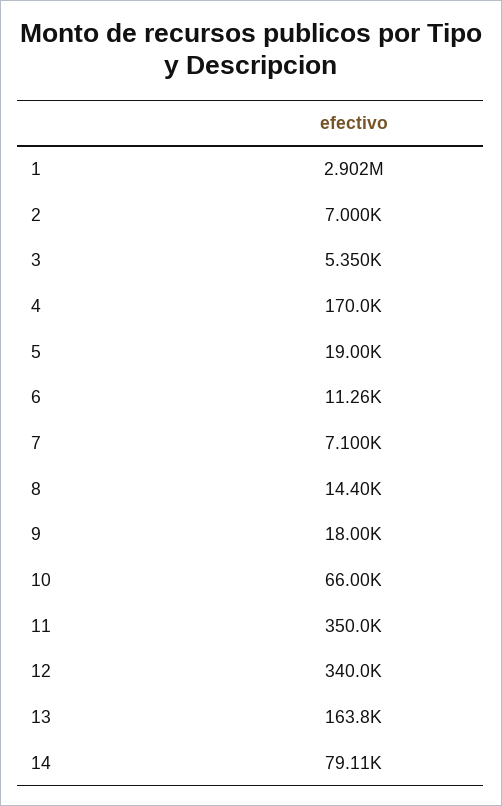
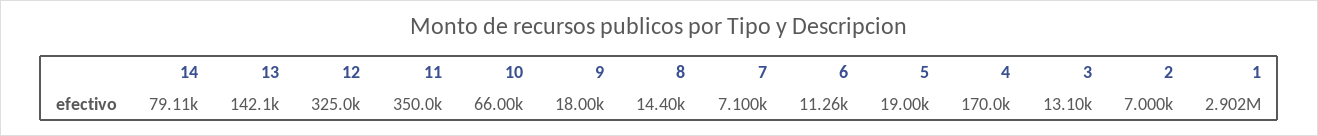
3: 5350 -> 13100
12: 340000 -> 325000
13: 163800 -> 142100

